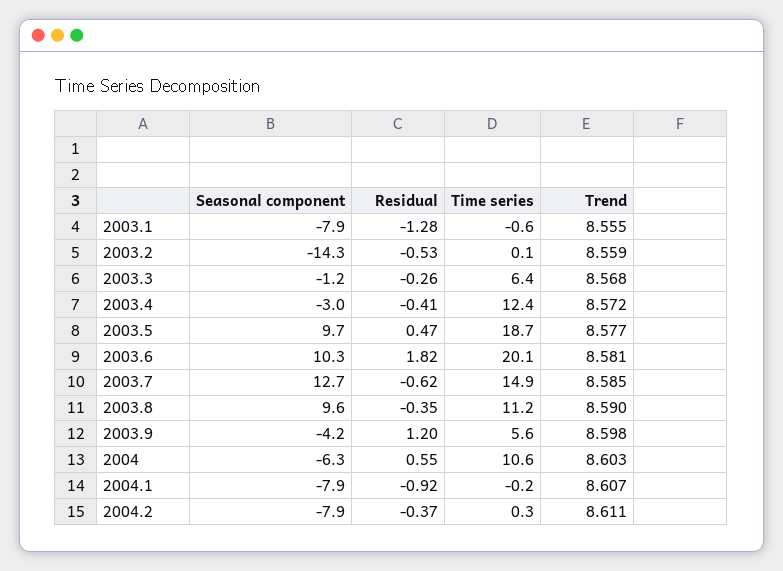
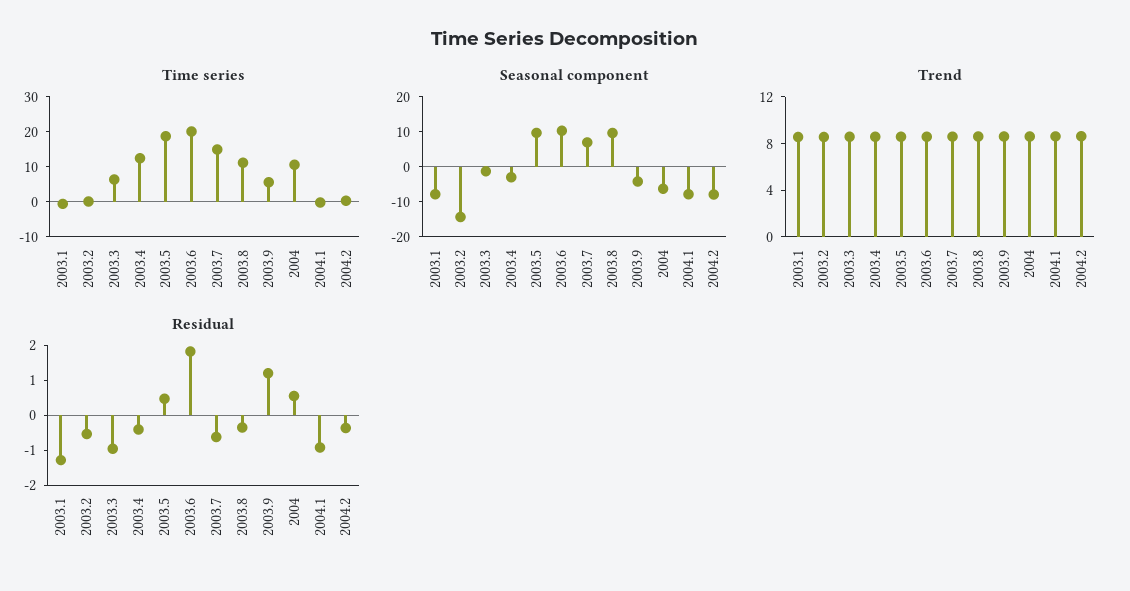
Residual, 2003.3: -0.26 -> -1
Seasonal component, 2003.7: 12.7 -> 7.5

